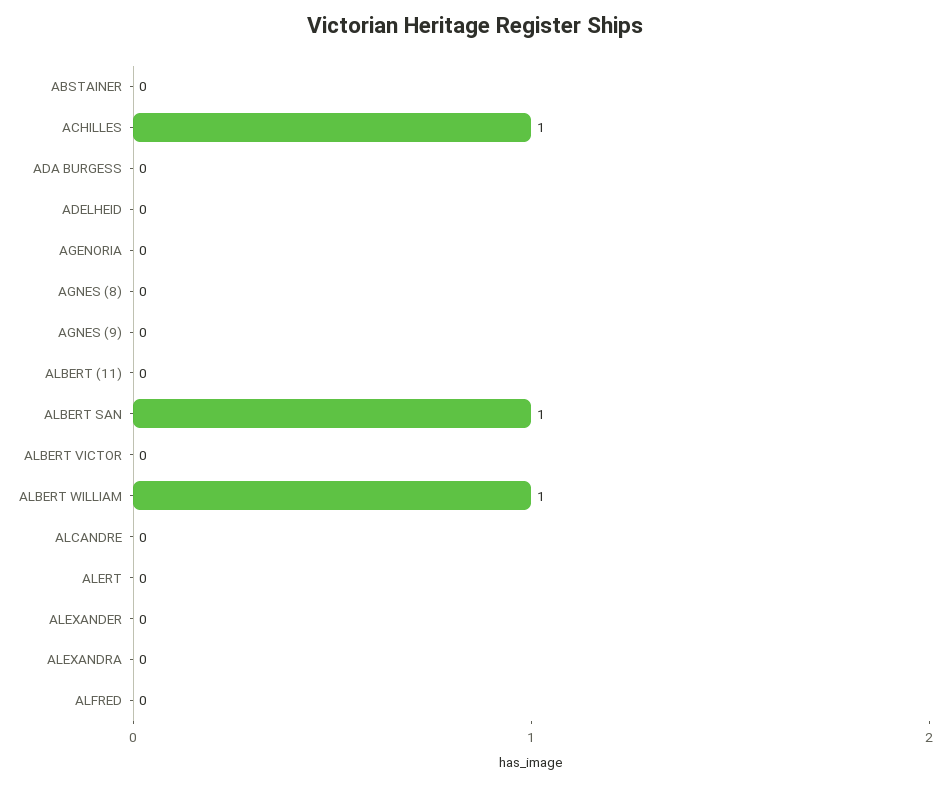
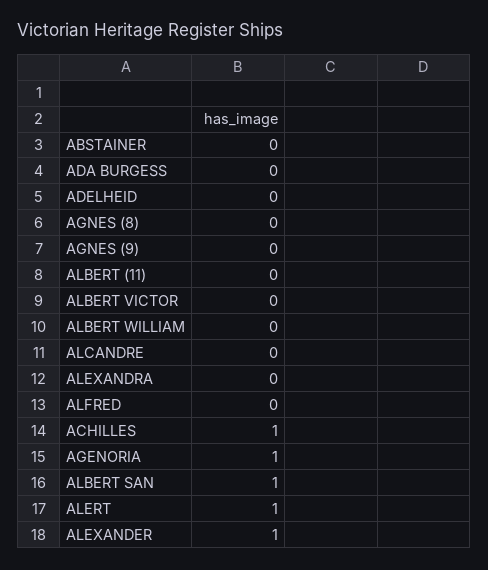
AGENORIA: 0 -> 1
ALBERT WILLIAM: 1 -> 0
ALERT: 0 -> 1
ALEXANDER: 0 -> 1

